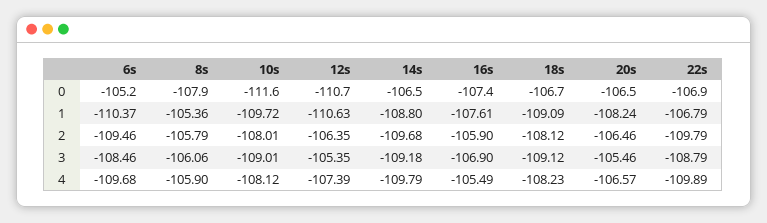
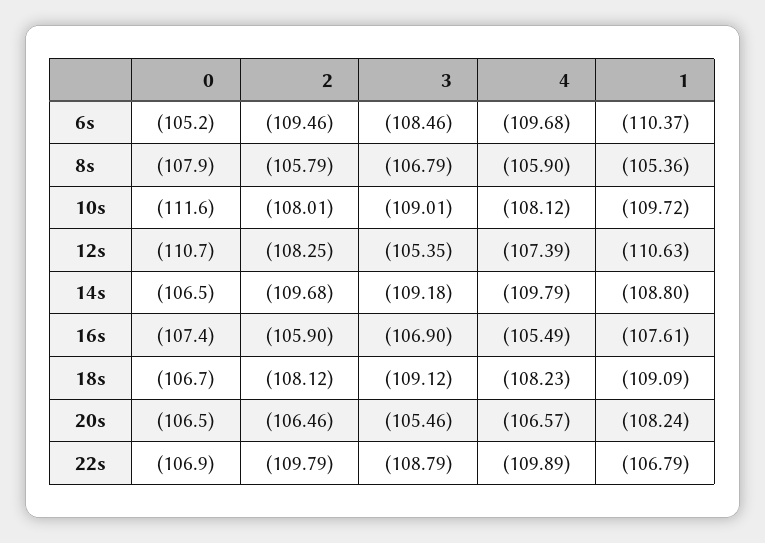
12s, 2: -106.35 -> -108.25
8s, 3: -106.06 -> -106.79

